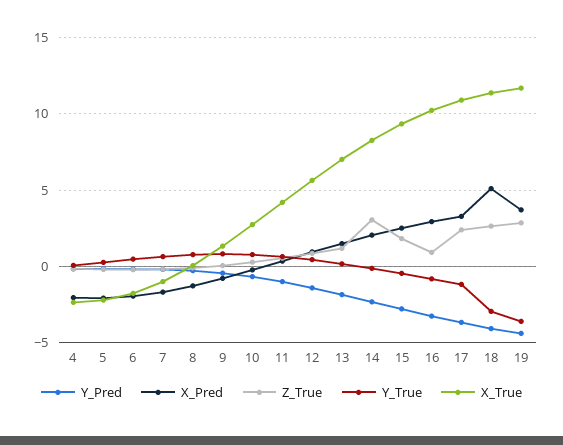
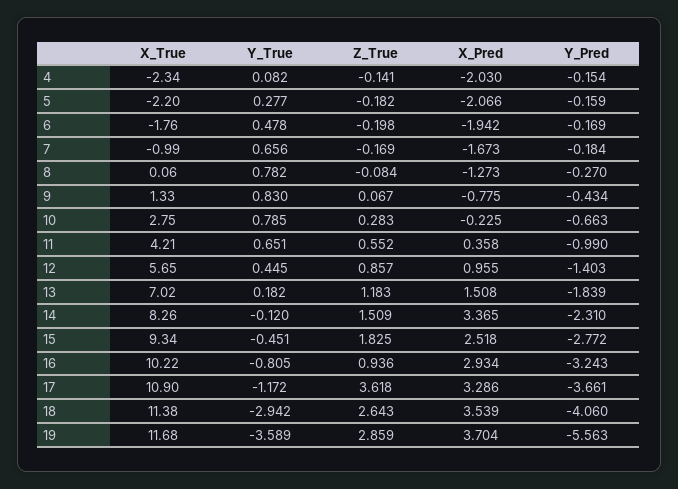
X_Pred, 14: 2 -> 3.365
Z_True, 14: 3 -> 1.509
Z_True, 17: 2.5 -> 3.618
X_Pred, 18: 5 -> 3.539
Y_Pred, 19: -4.5 -> -5.563

